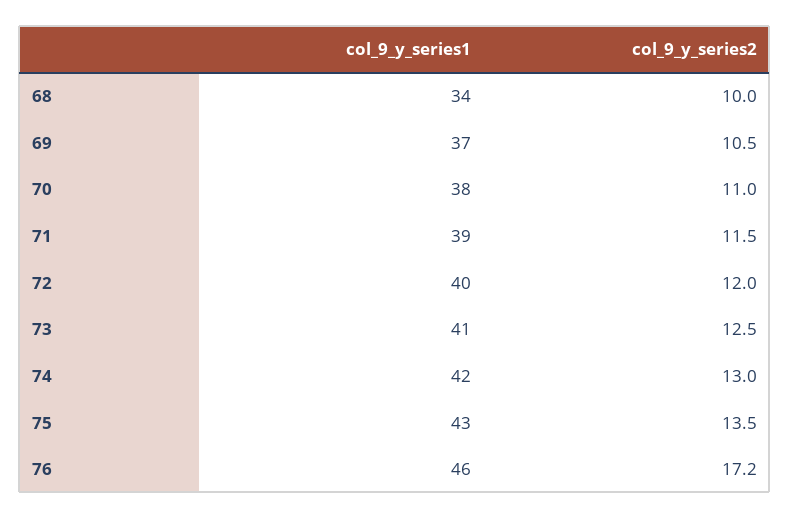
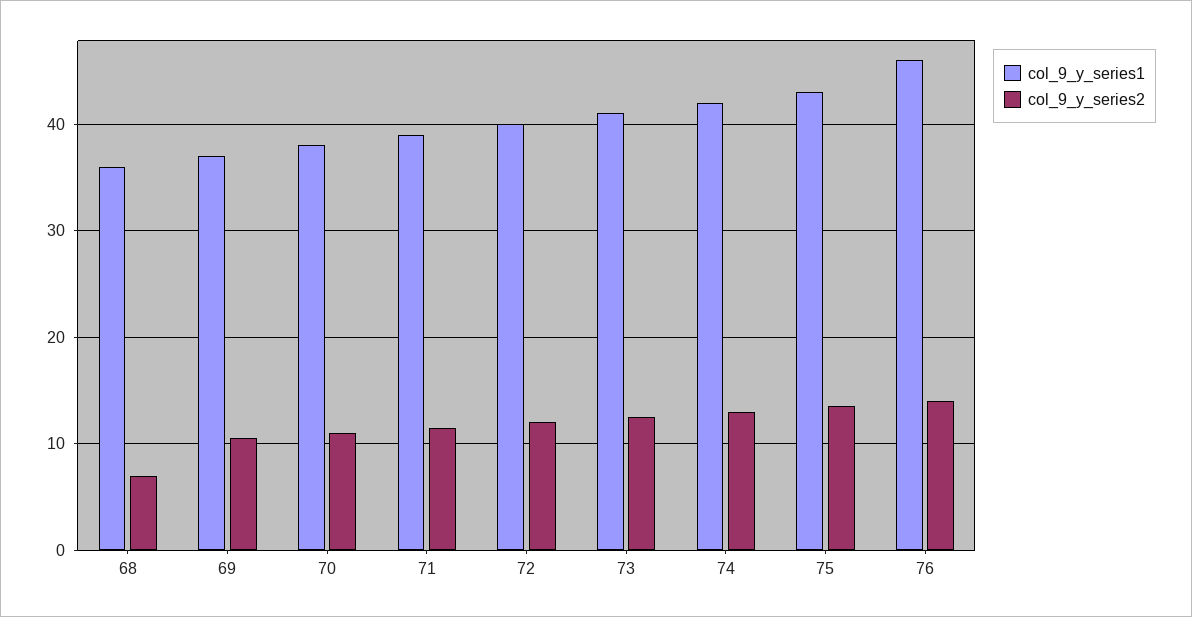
col_9_y_series1, 68: 34 -> 36
col_9_y_series2, 68: 10 -> 7
col_9_y_series2, 76: 17.2 -> 14

